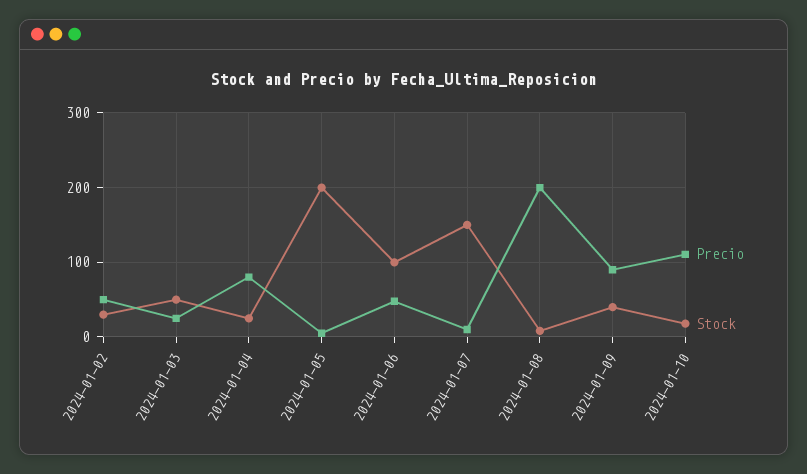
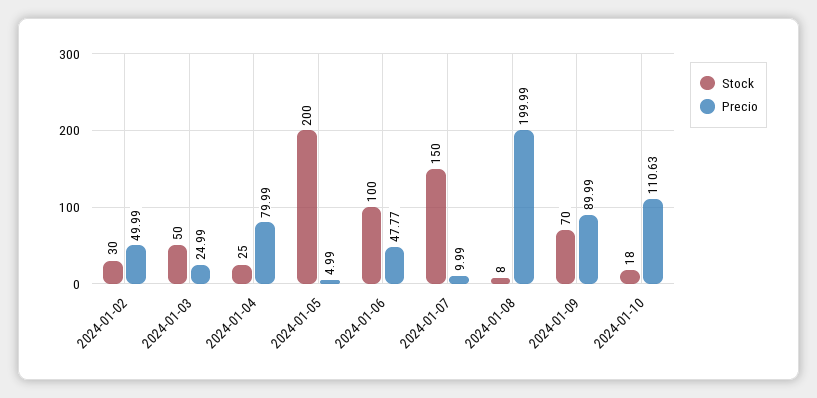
Stock, 2024-01-09: 40 -> 70

